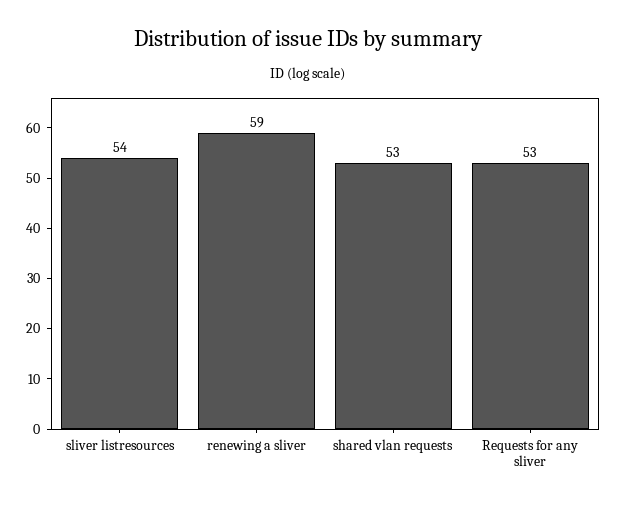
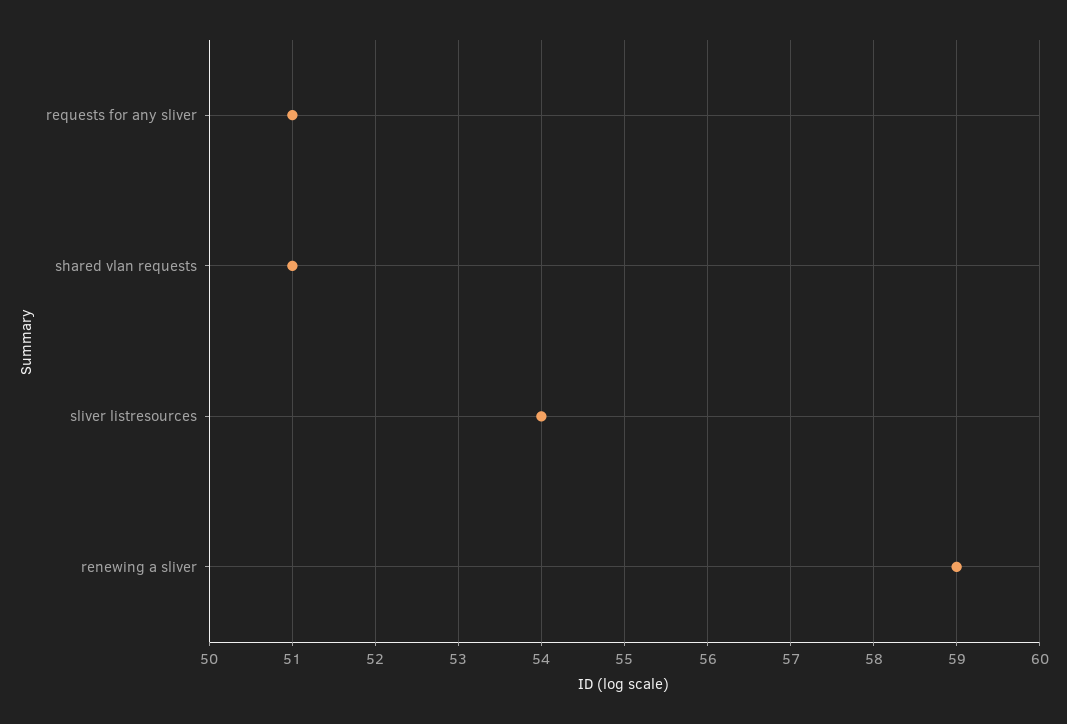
shared vlan requests: 53 -> 51
Requests for any sliver: 53 -> 51

